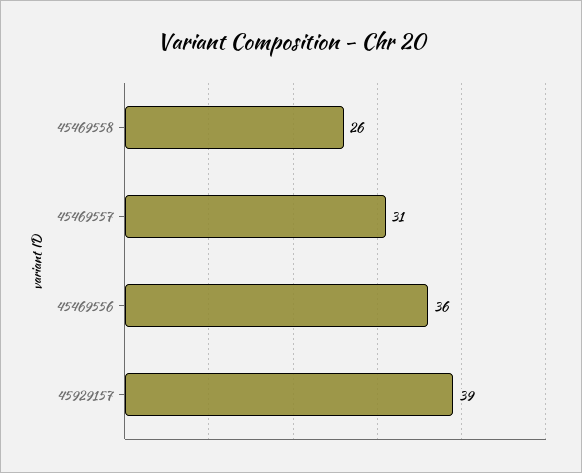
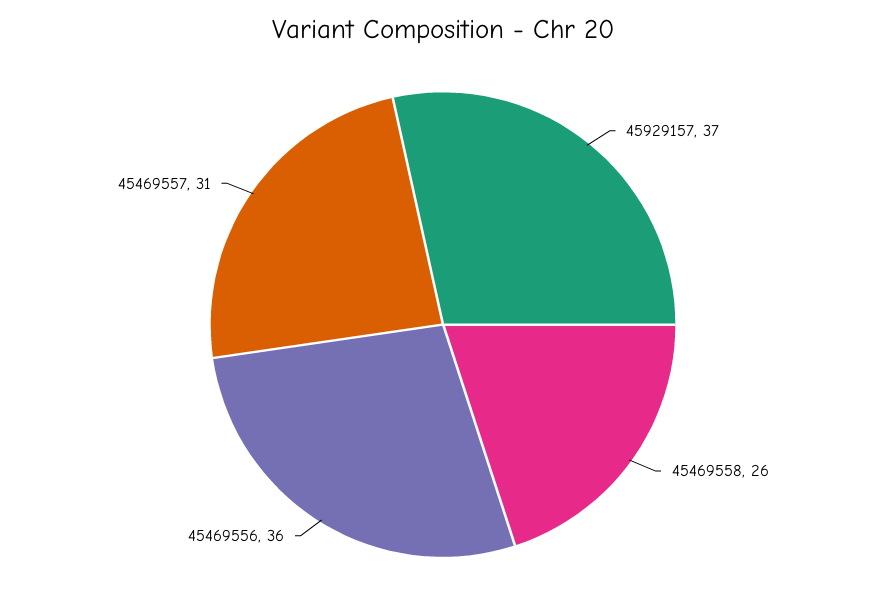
45929157: 39 -> 37

